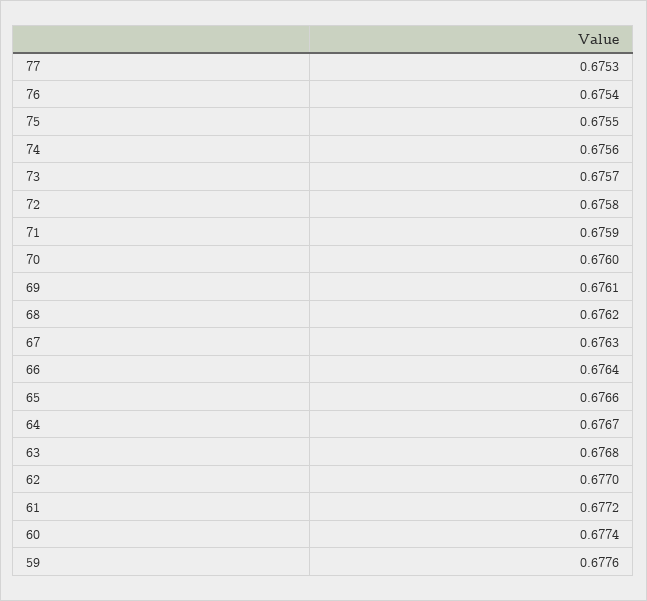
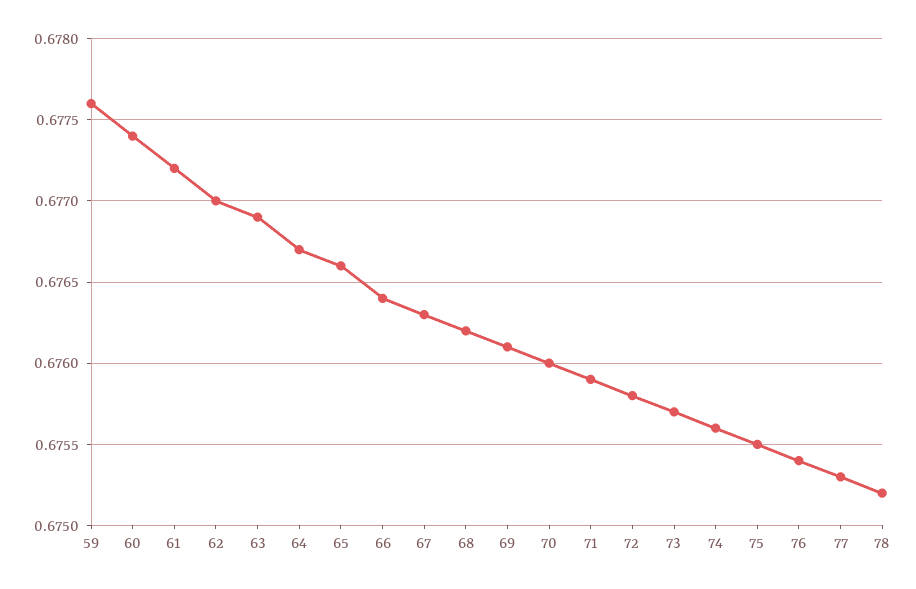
63: 0.6768 -> 0.6769
78: none -> 0.6752

